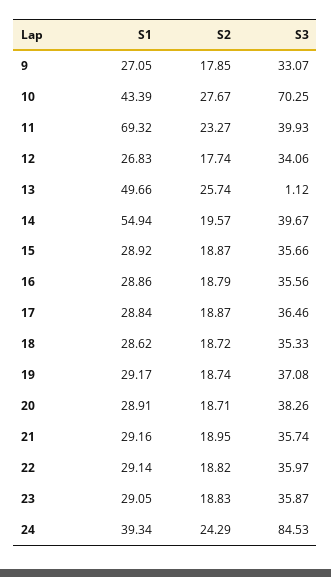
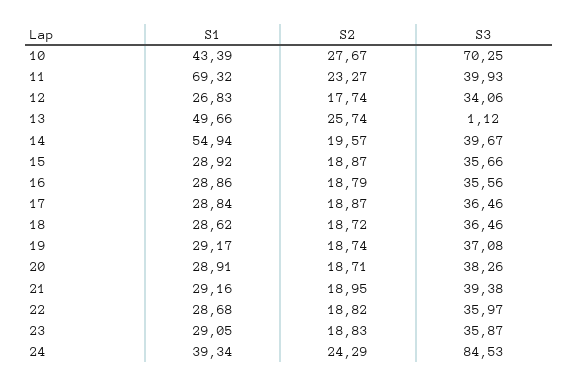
S1, 9: 27.05 -> none
S2, 9: 17.85 -> none
S3, 9: 33.07 -> none
S3, 18: 35.33 -> 36.46
S3, 21: 35.74 -> 39.38
S1, 22: 29.14 -> 28.68

